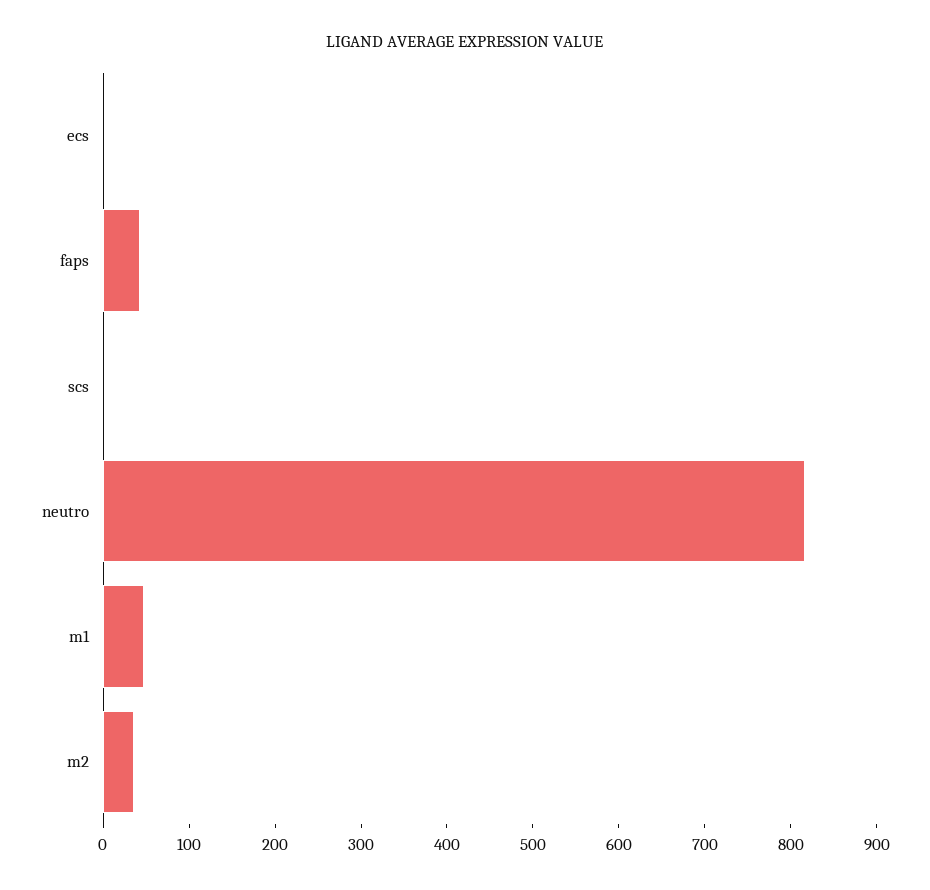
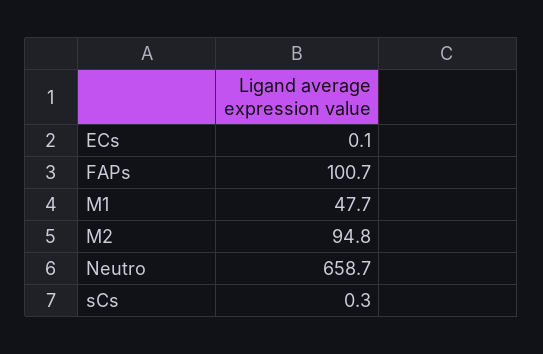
faps: 40 -> 100.7
neutro: 820 -> 658.7
m2: 40 -> 94.8

